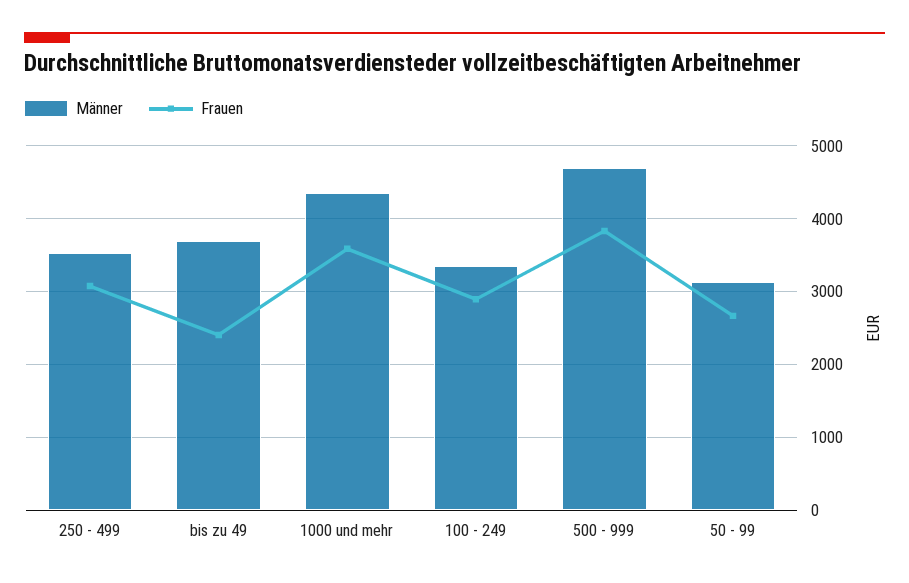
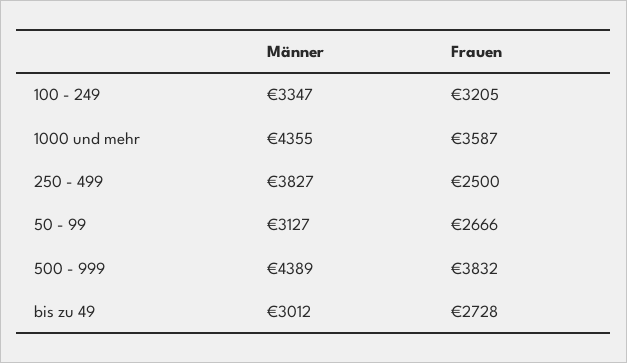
Männer, 250 - 499: 3500 -> 3827
Frauen, 250 - 499: 3100 -> 2500
Männer, bis zu 49: 3700 -> 3012
Frauen, bis zu 49: 2400 -> 2728
Frauen, 100 - 249: 2900 -> 3205
Männer, 500 - 999: 4700 -> 4389

